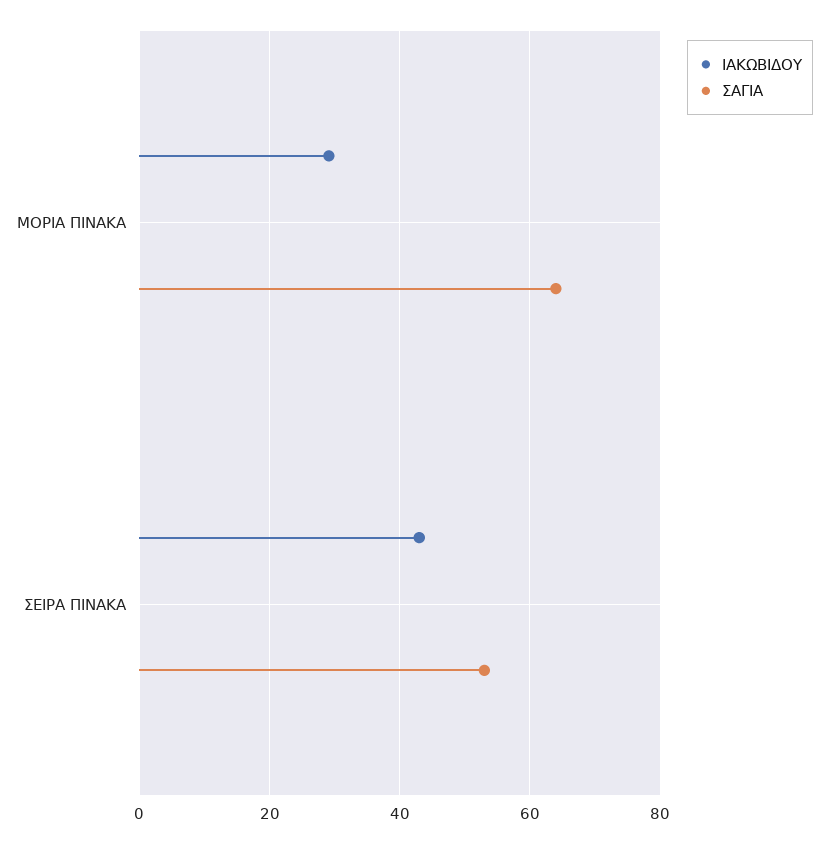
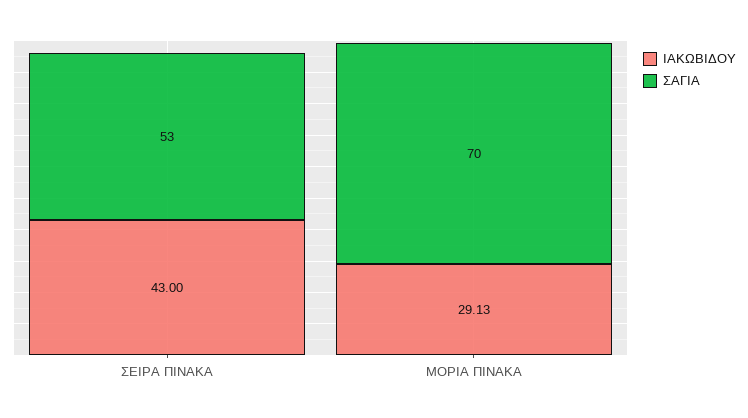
ΣΑΓΙΑ, ΜΟΡΙΑ ΠΙΝΑΚΑ: 64 -> 70

